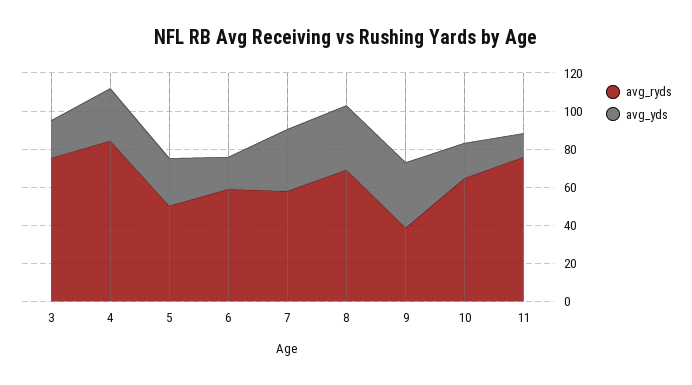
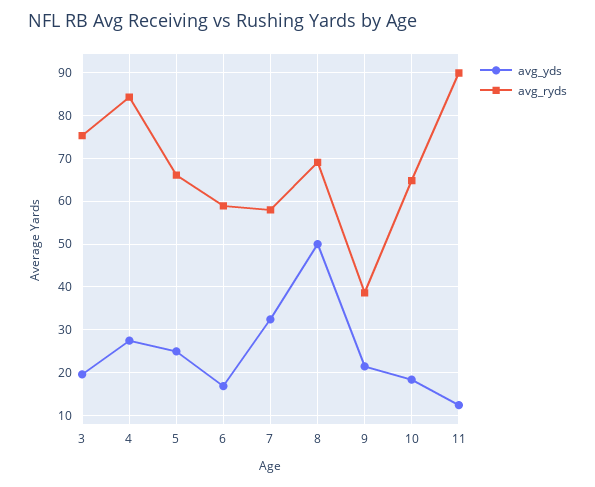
avg_ryds, 5: 50 -> 66
avg_yds, 8: 35 -> 50
avg_yds, 9: 35 -> 22
avg_ryds, 11: 75 -> 90

